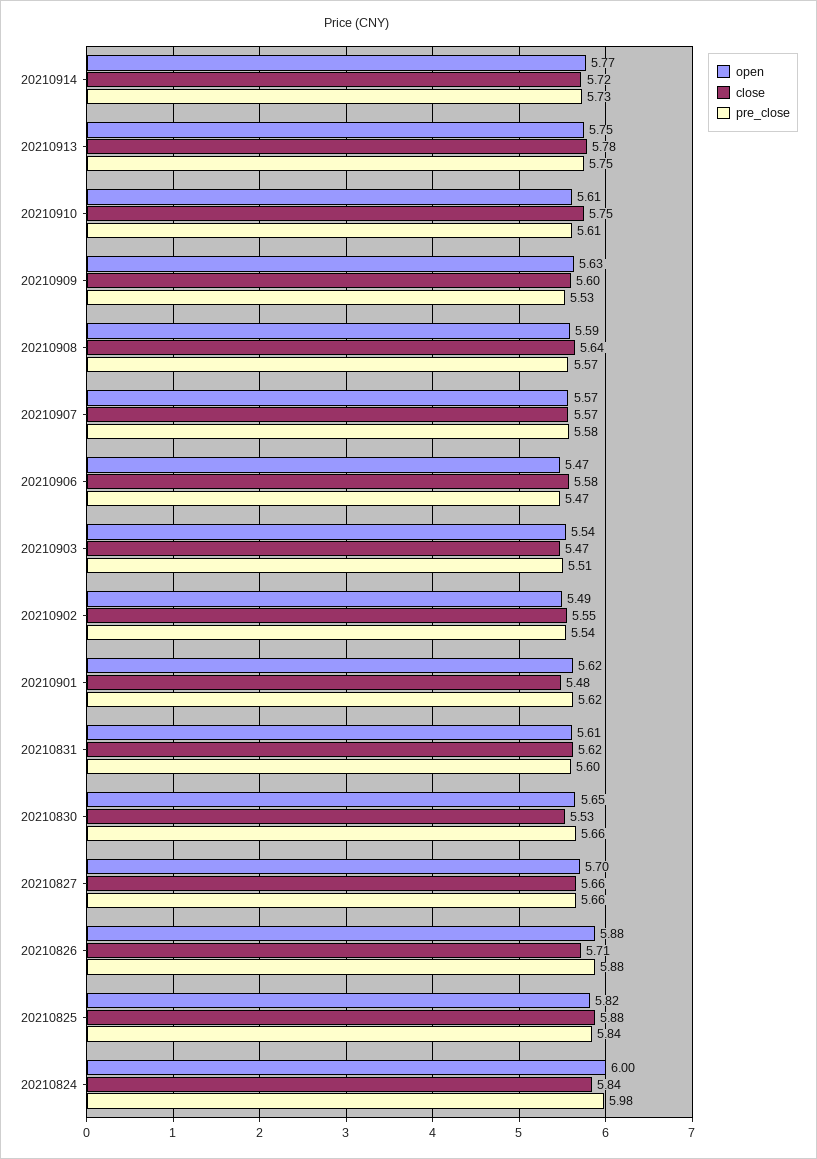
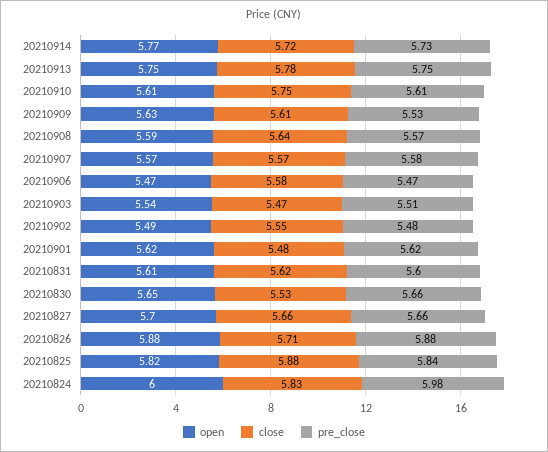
close, 20210909: 5.6 -> 5.61
pre_close, 20210902: 5.54 -> 5.48
close, 20210824: 5.84 -> 5.83

